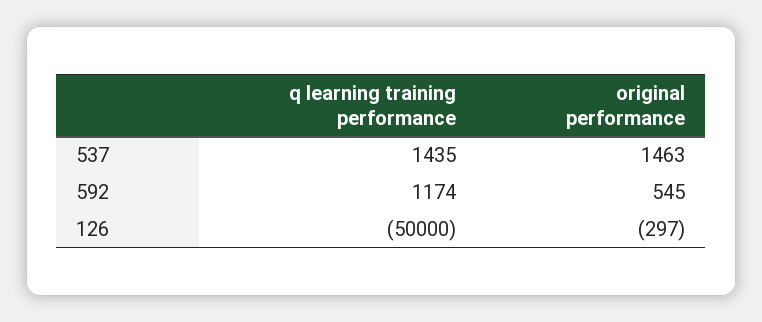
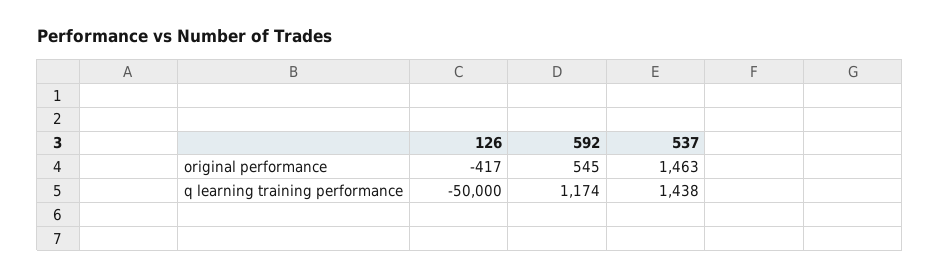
q learning training performance, 537: 1435 -> 1438
original performance, 126: -297 -> -417

